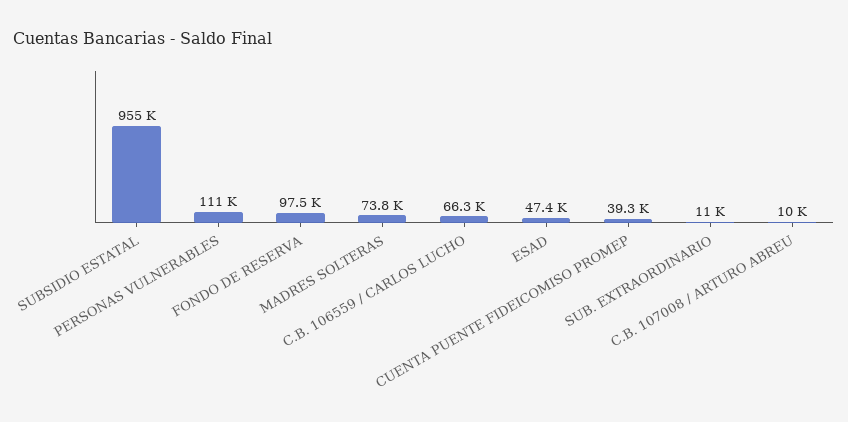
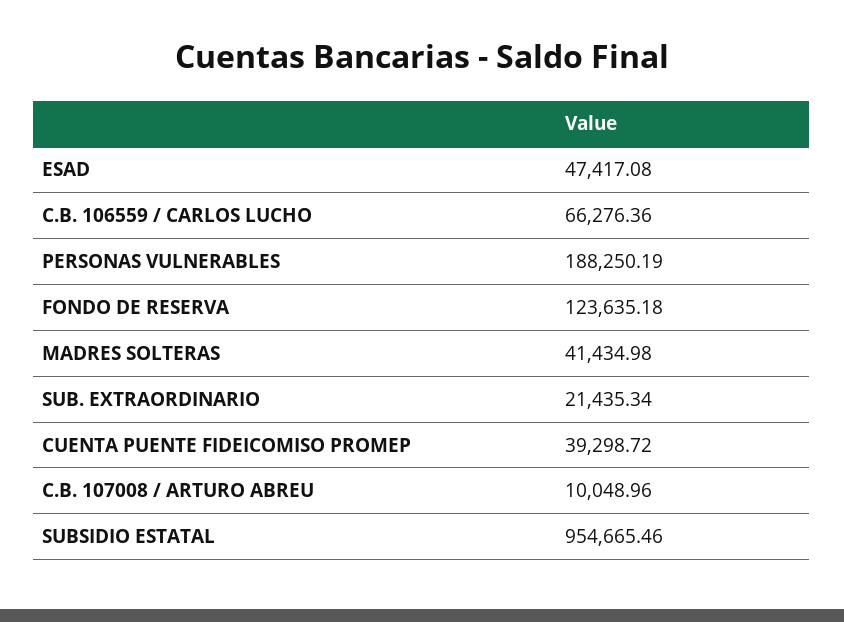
PERSONAS VULNERABLES: 111000 -> 188250.19
FONDO DE RESERVA: 97500 -> 123635.18
MADRES SOLTERAS: 73800 -> 41434.98
SUB. EXTRAORDINARIO: 11000 -> 21435.34

